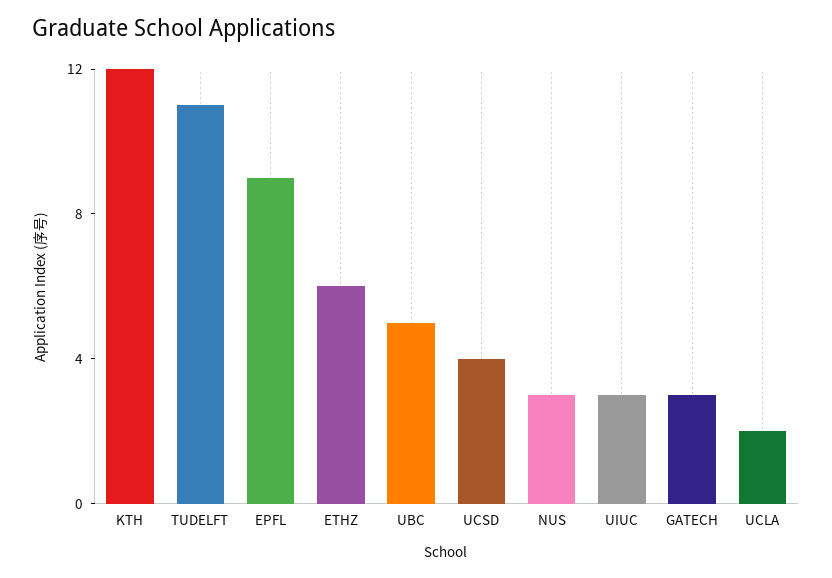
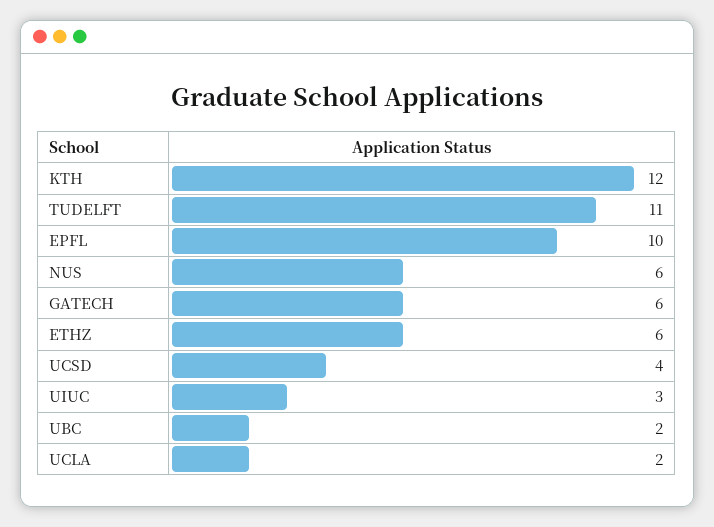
EPFL: 9 -> 10
UBC: 5 -> 2
NUS: 3 -> 6
GATECH: 3 -> 6

